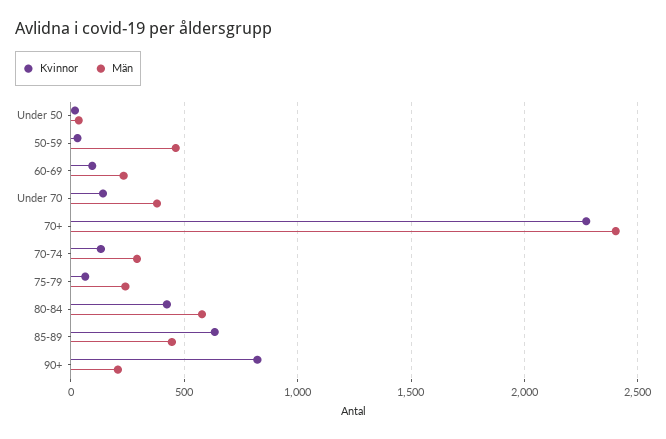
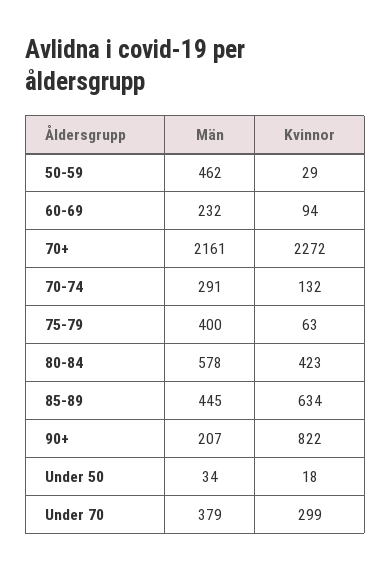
Kvinnor, Under 70: 150 -> 299
Män, 70+: 2400 -> 2161
Män, 75-79: 250 -> 400

